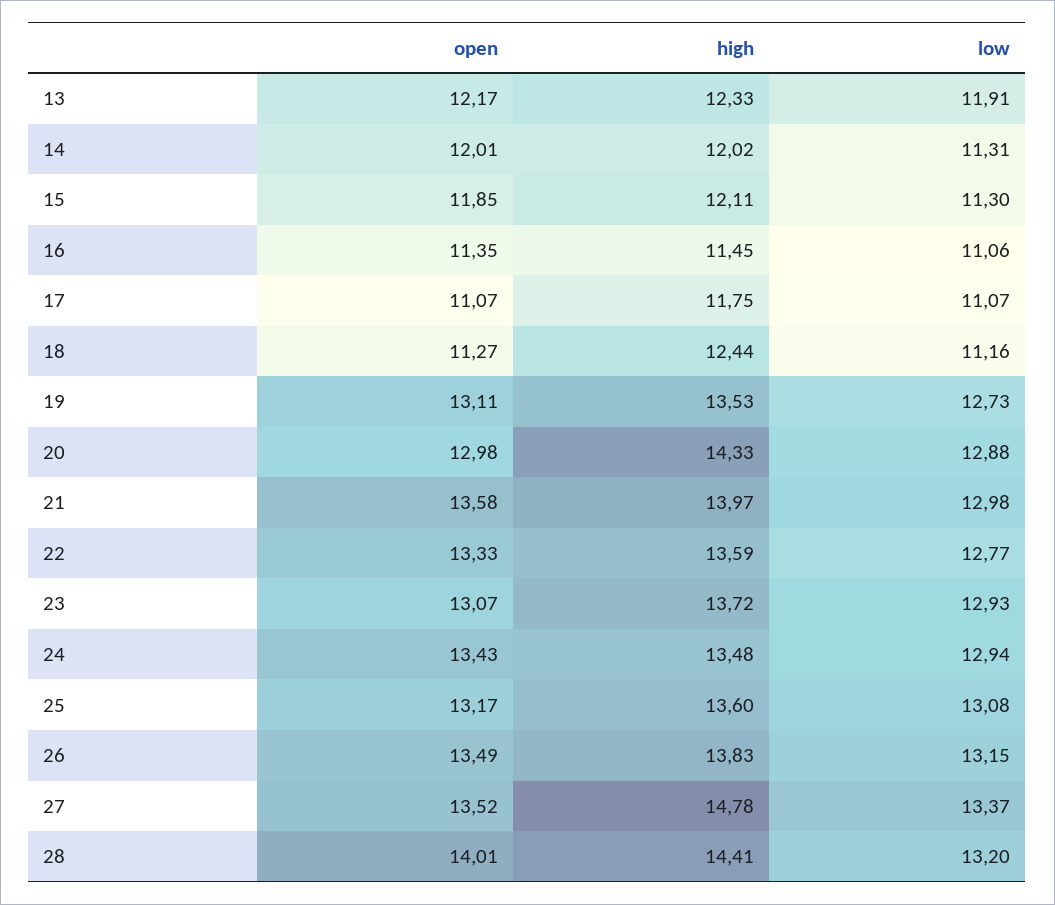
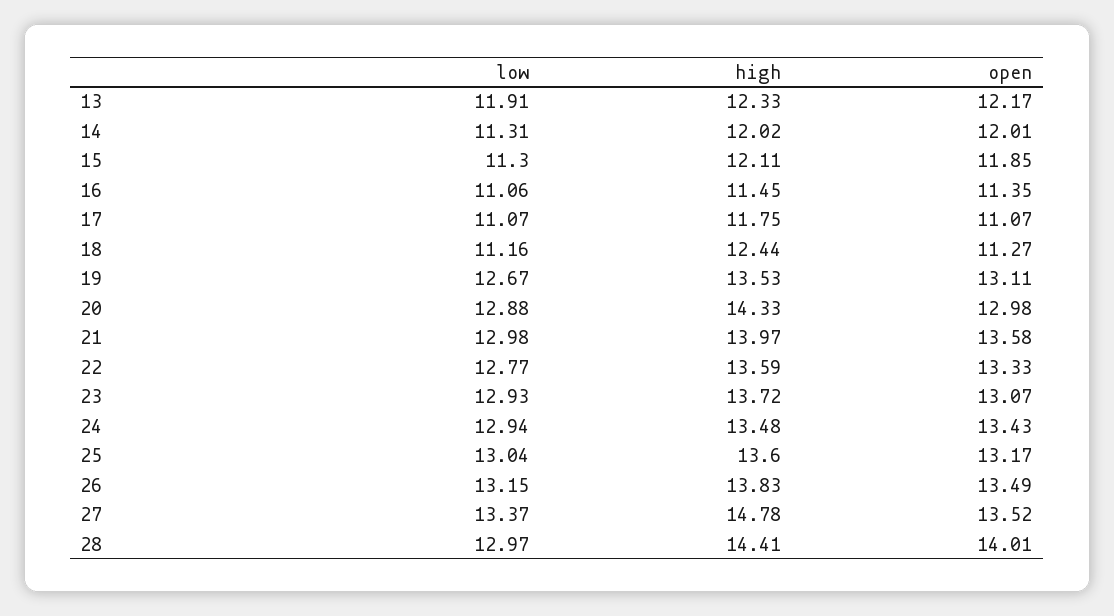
low, 19: 12.73 -> 12.67
low, 25: 13.08 -> 13.04
low, 28: 13.2 -> 12.97

